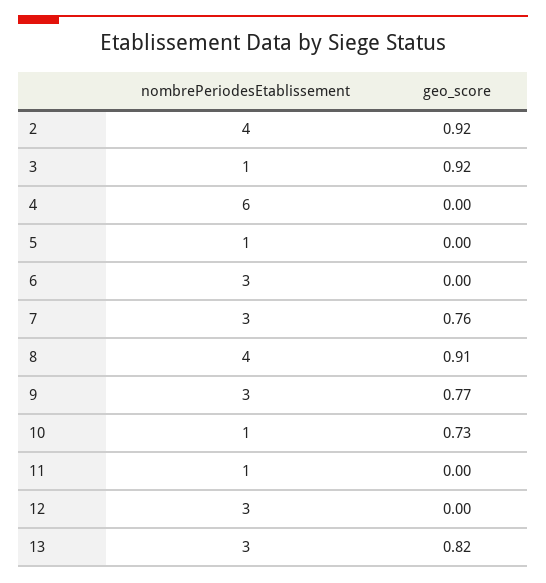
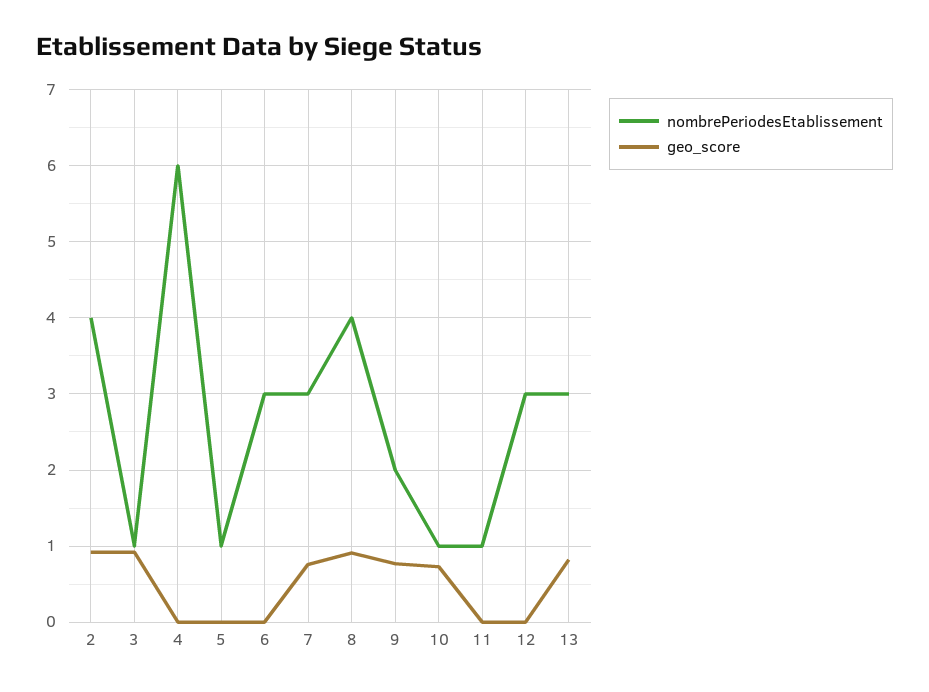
nombrePeriodesEtablissement, 9: 3 -> 2

